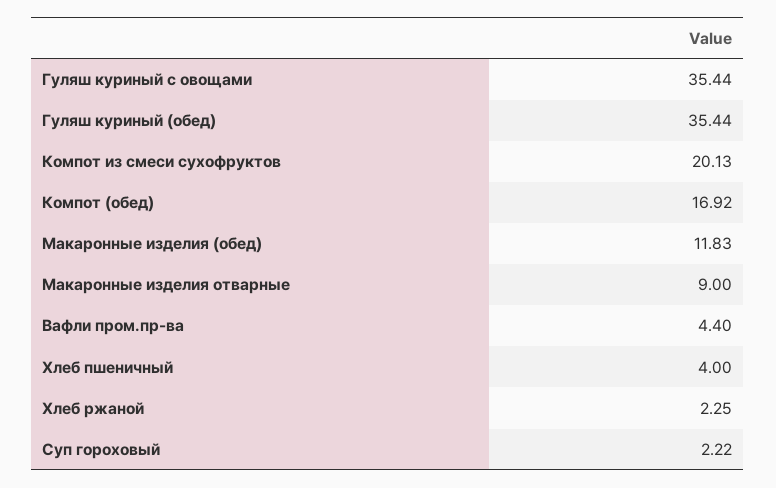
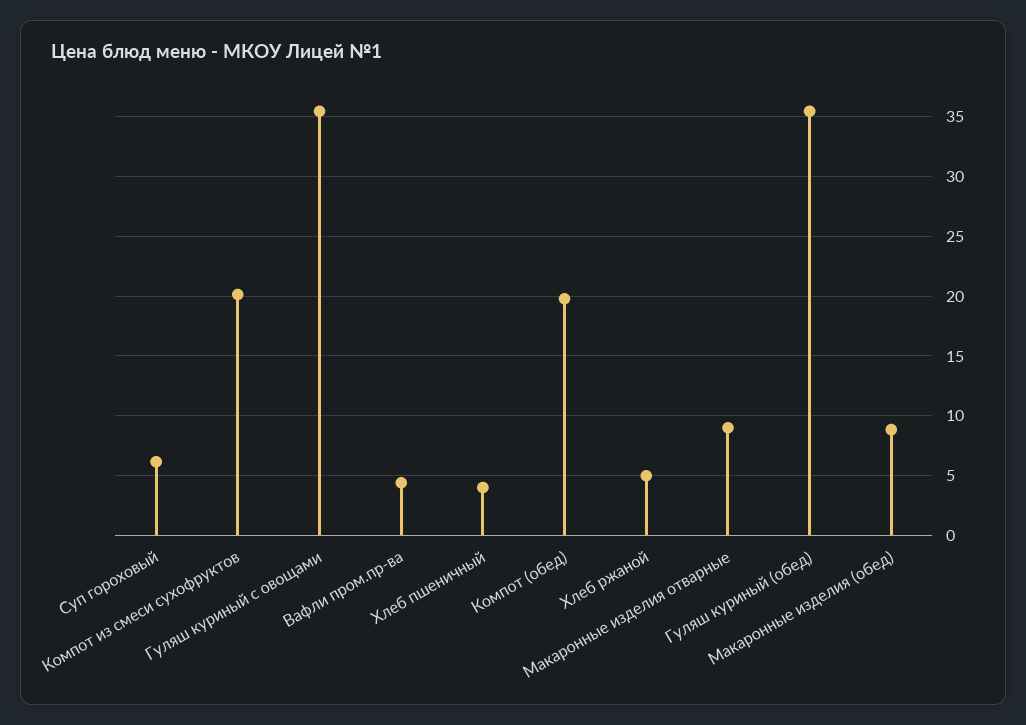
Компот (обед): 16.92 -> 20
Макаронные изделия (обед): 11.83 -> 9
Хлеб ржаной: 2.25 -> 5
Суп гороховый: 2.22 -> 6

